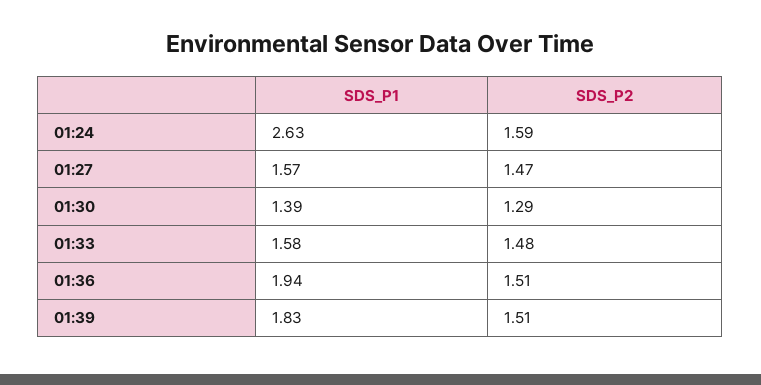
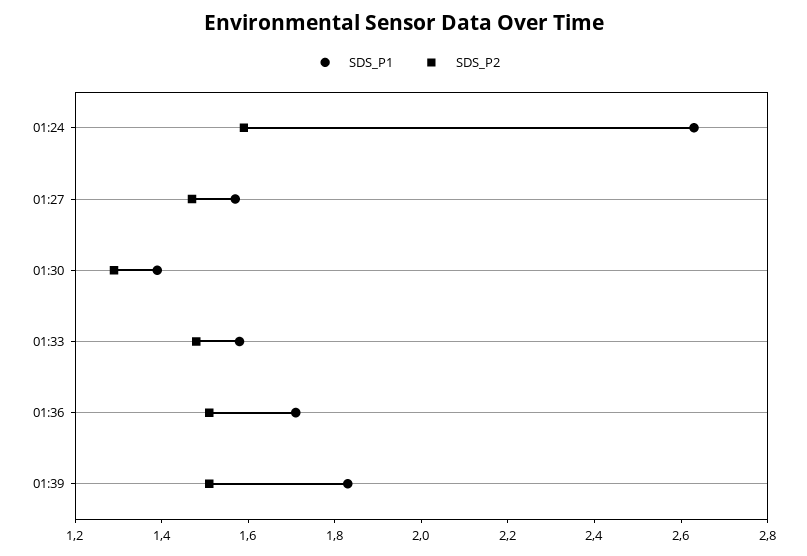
SDS_P1, 01:36: 1.94 -> 1.7

